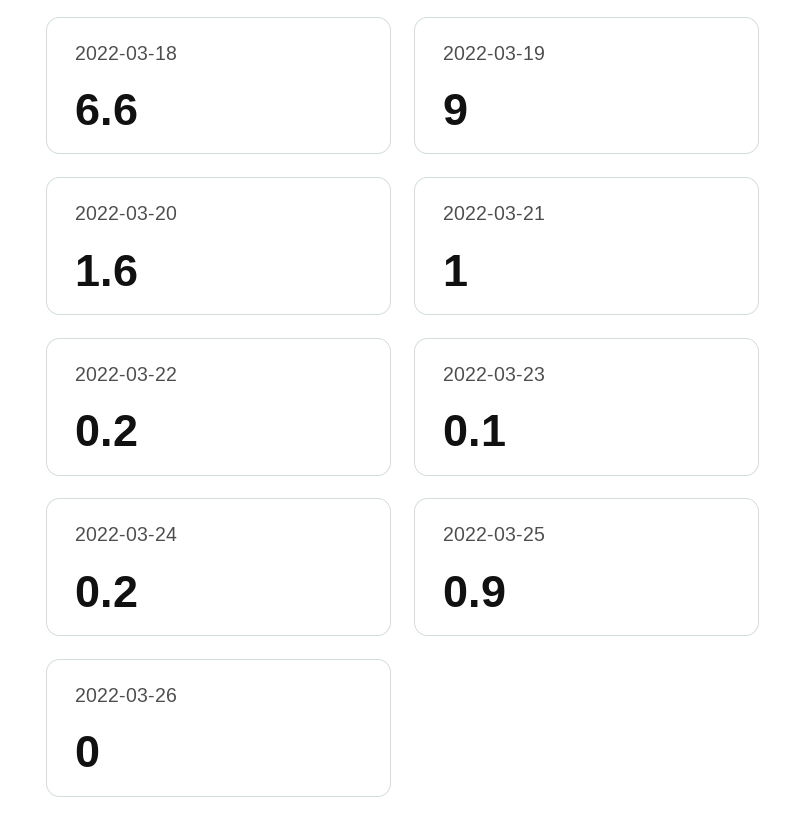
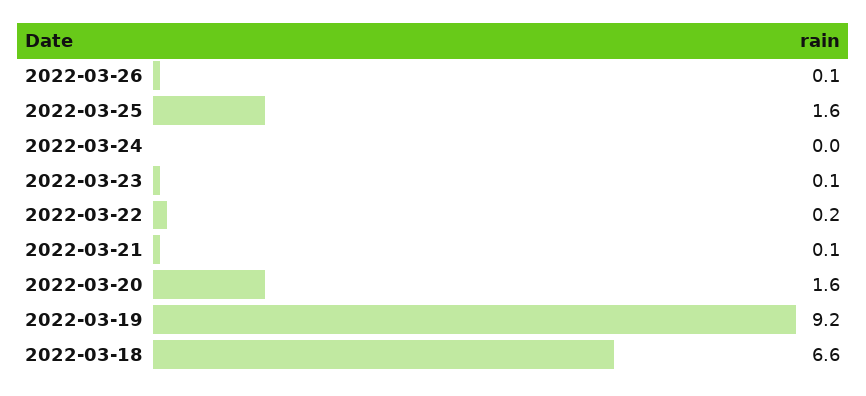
2022-03-19: 9 -> 9.2
2022-03-21: 1 -> 0.1
2022-03-24: 0.2 -> 0
2022-03-25: 0.9 -> 1.6
2022-03-26: 0 -> 0.1

